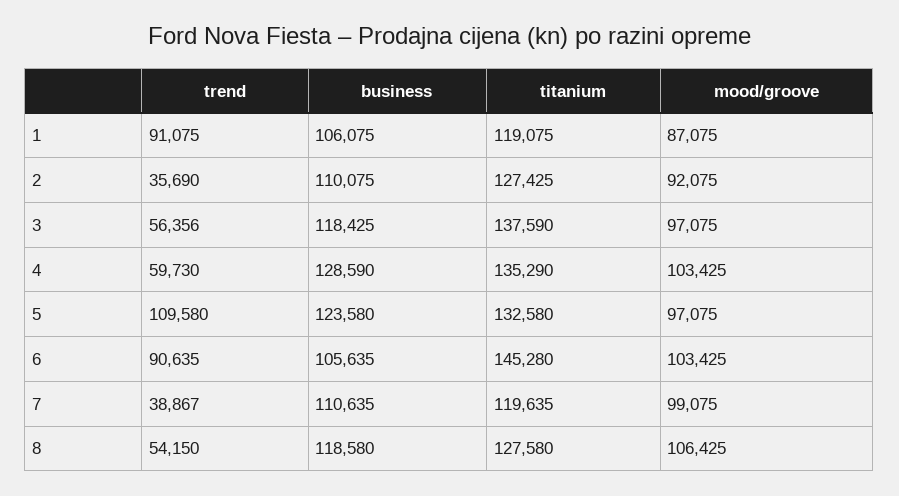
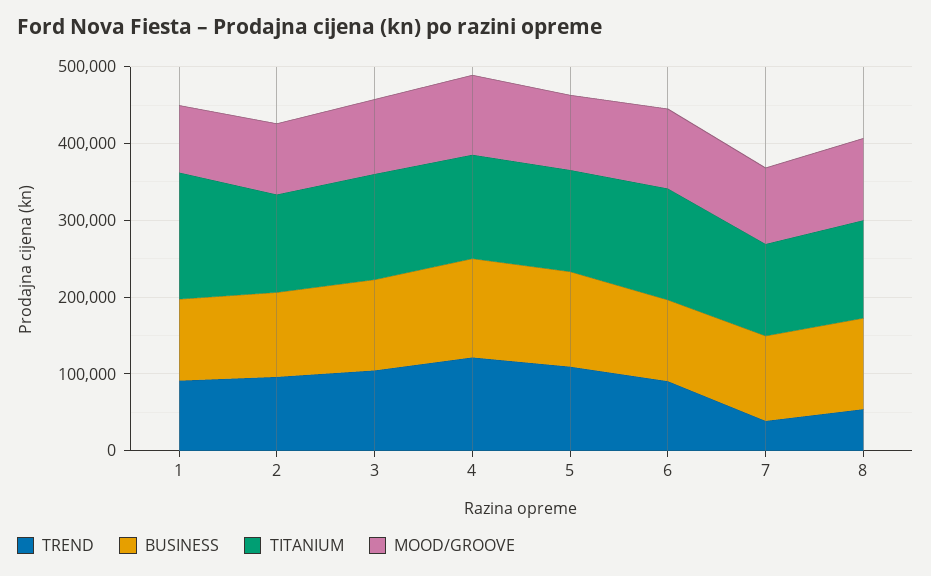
titanium, 1: 119075 -> 160000
trend, 2: 35690 -> 100000
trend, 3: 56356 -> 100000
trend, 4: 59730 -> 120000

